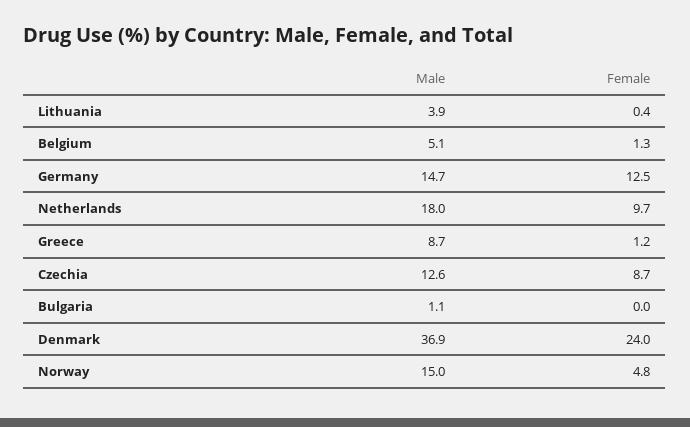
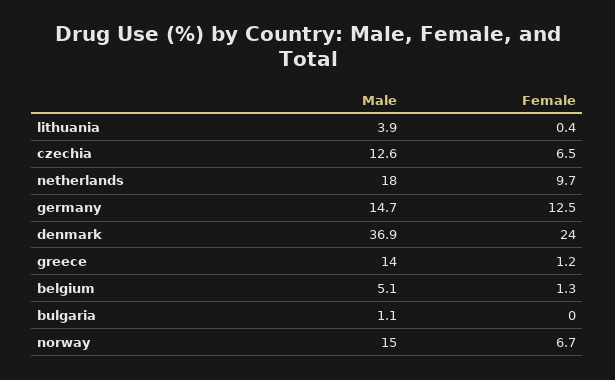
Male, Greece: 8.7 -> 14
Female, Czechia: 8.7 -> 6.5
Female, Norway: 4.8 -> 6.7

